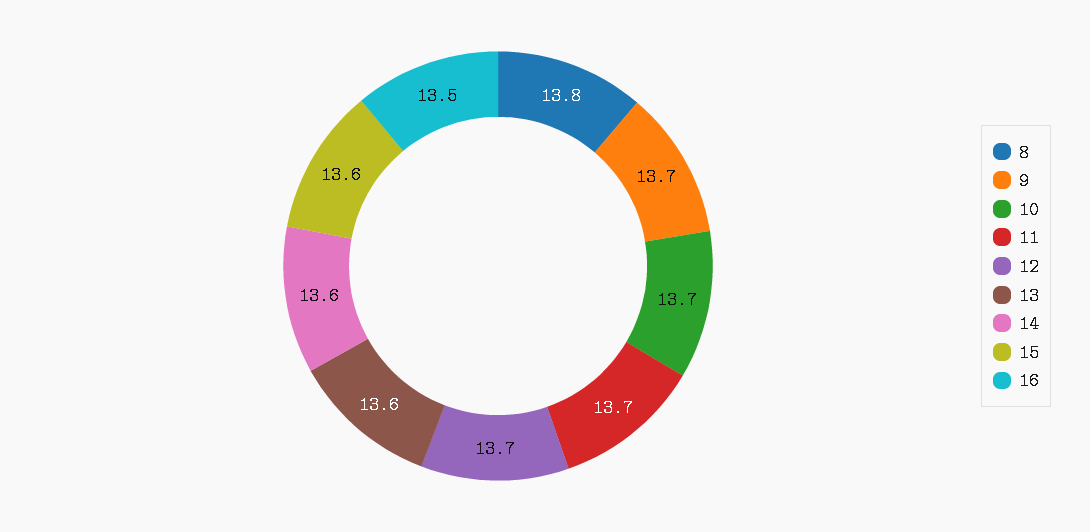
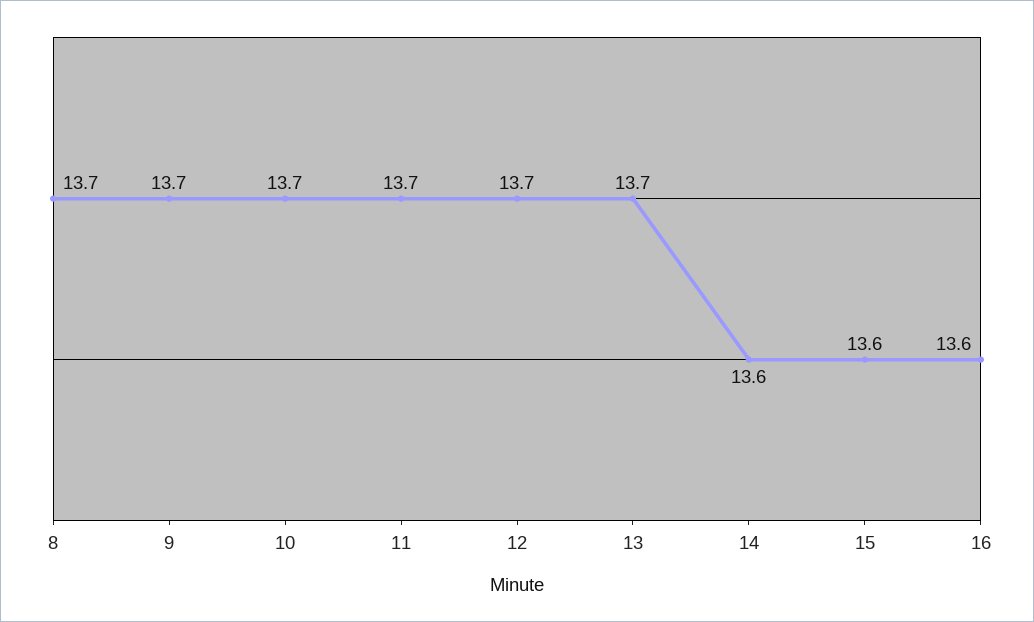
8: 13.8 -> 13.7
13: 13.6 -> 13.7
16: 13.5 -> 13.6

